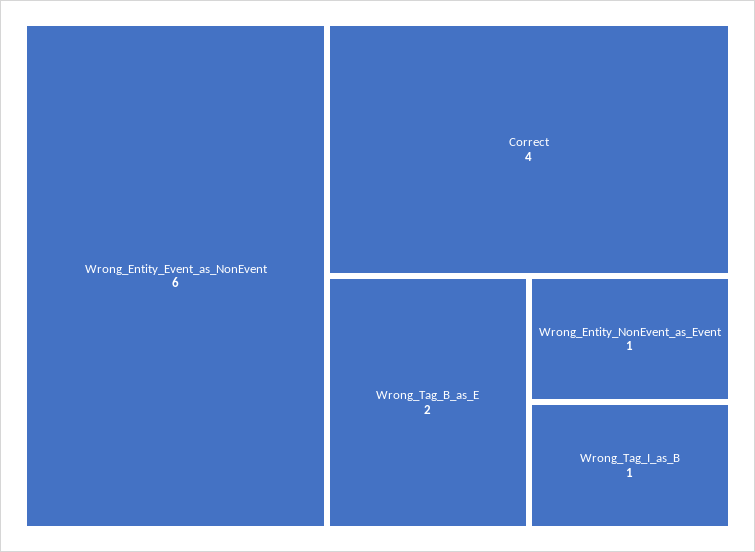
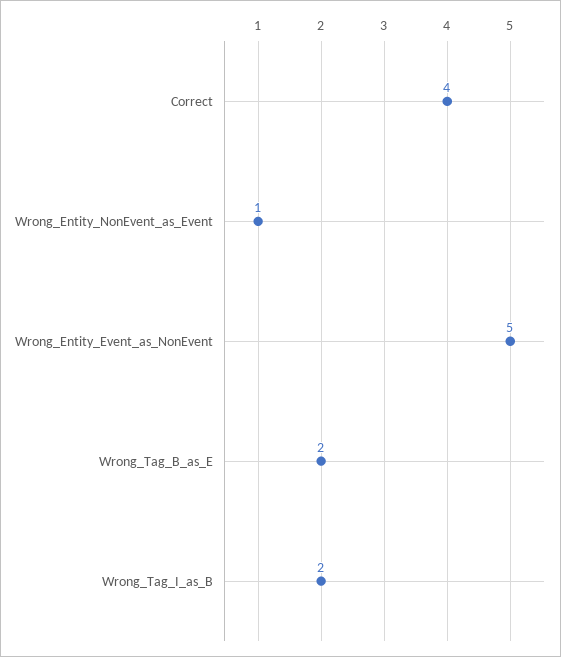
Wrong_Entity_Event_as_NonEvent: 6 -> 5
Wrong_Tag_I_as_B: 1 -> 2

